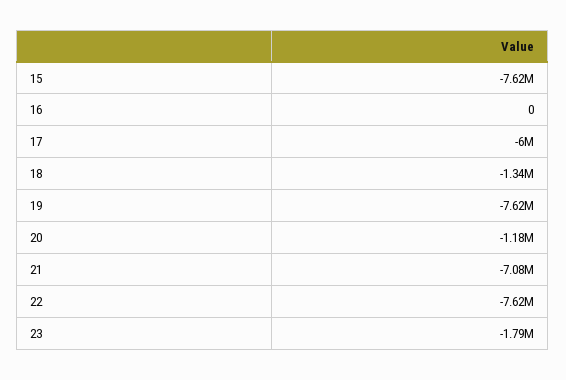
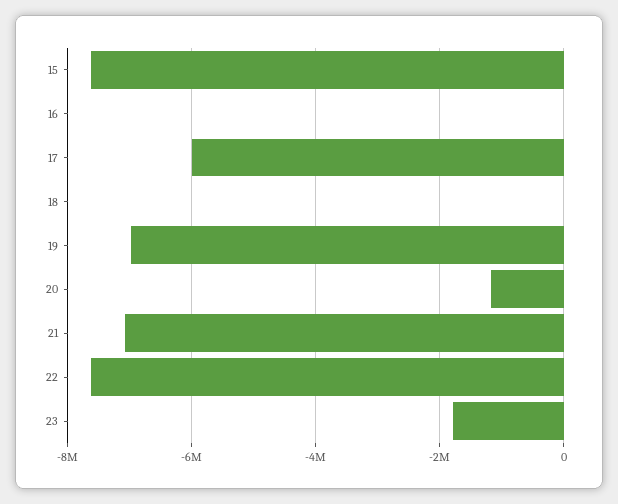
18: -1340000 -> 0
19: -7620000 -> -7000000

